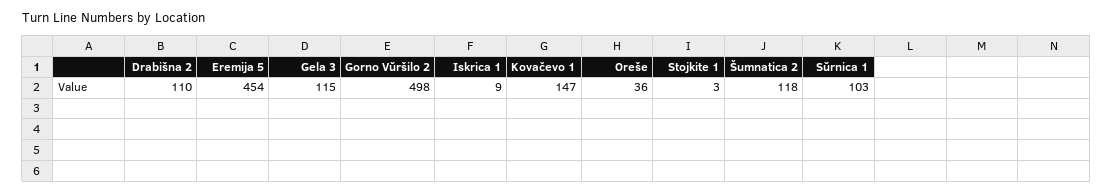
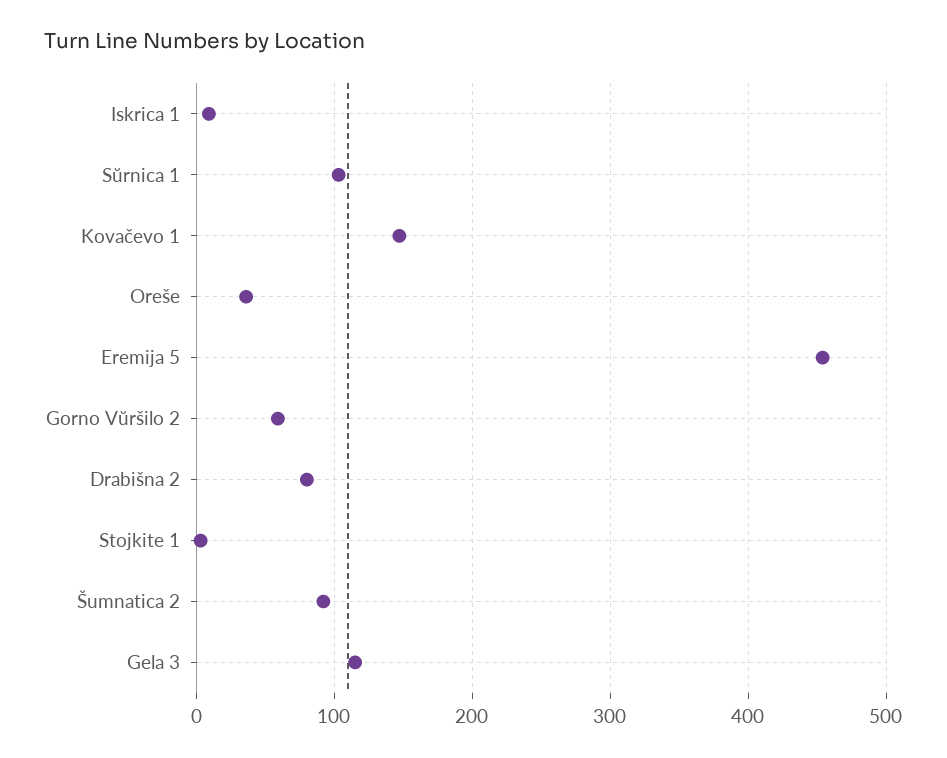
Drabišna 2: 110 -> 80
Gorno Vŭršilo 2: 498 -> 60
Šumnatica 2: 118 -> 90

